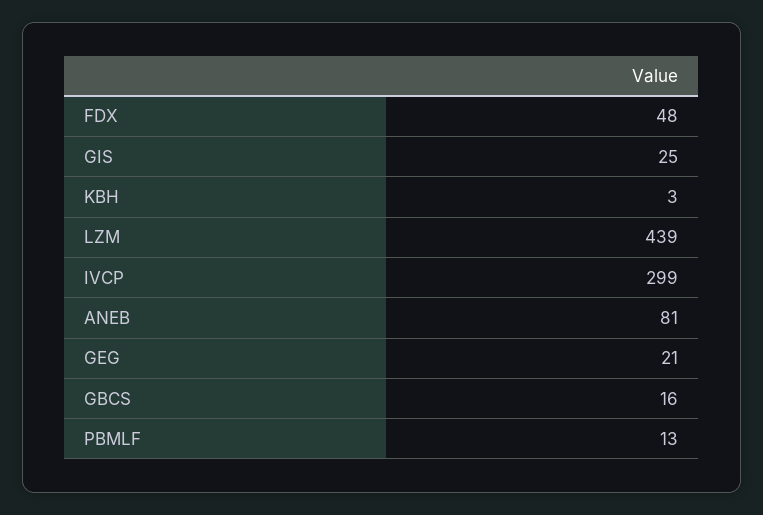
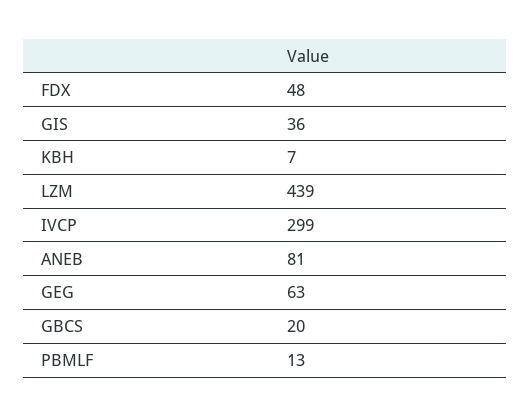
GIS: 25 -> 36
KBH: 3 -> 7
GEG: 21 -> 63
GBCS: 16 -> 20

